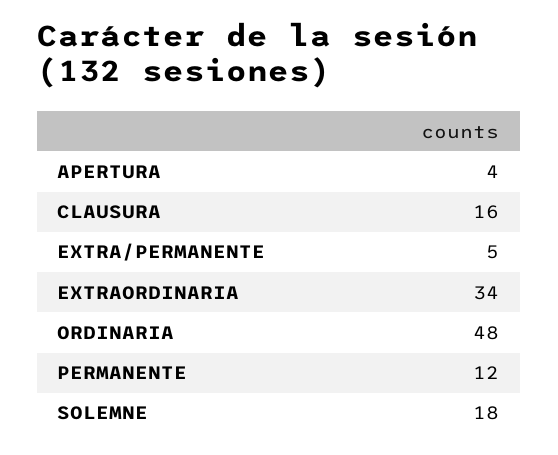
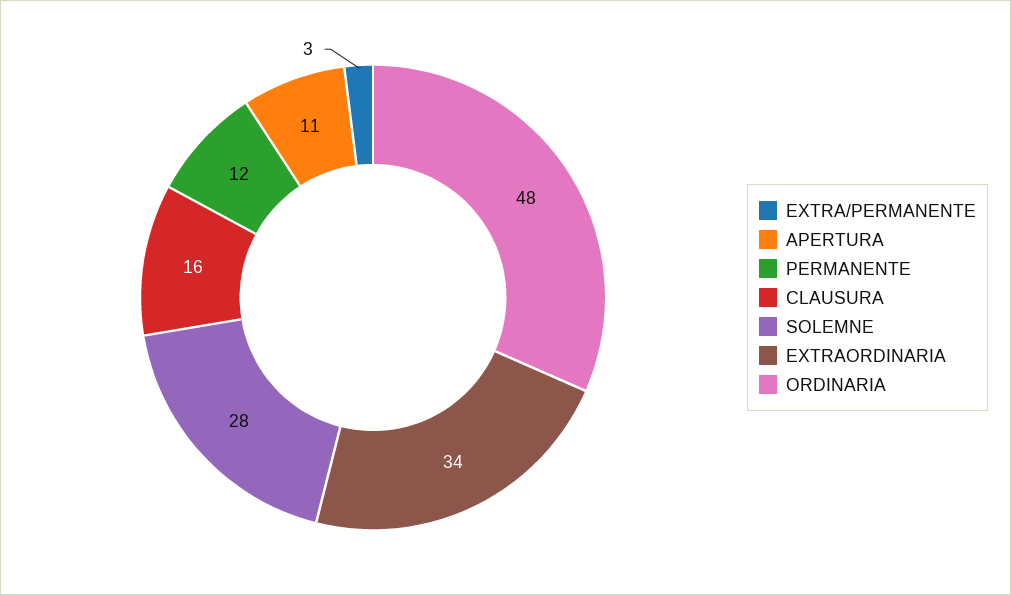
APERTURA: 4 -> 11
EXTRA/PERMANENTE: 5 -> 3
SOLEMNE: 18 -> 28

